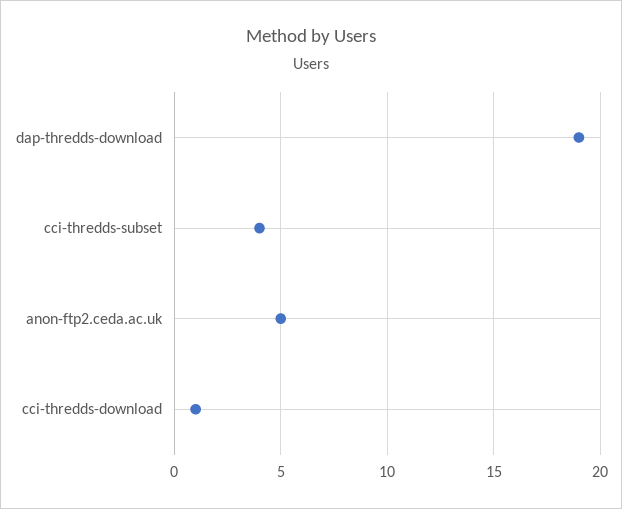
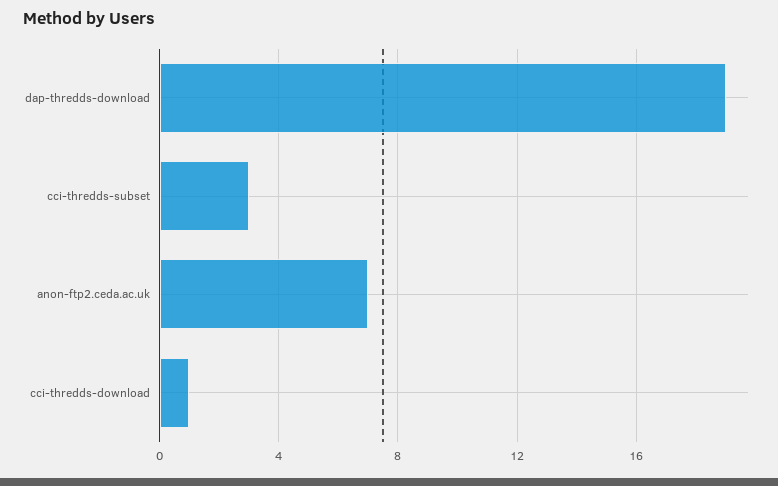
cci-thredds-subset: 4 -> 3
anon-ftp2.ceda.ac.uk: 5 -> 7

